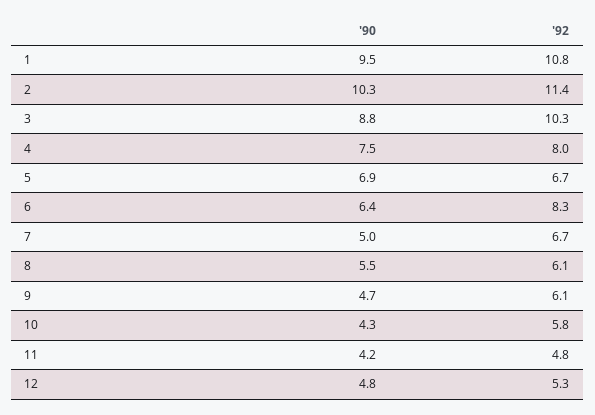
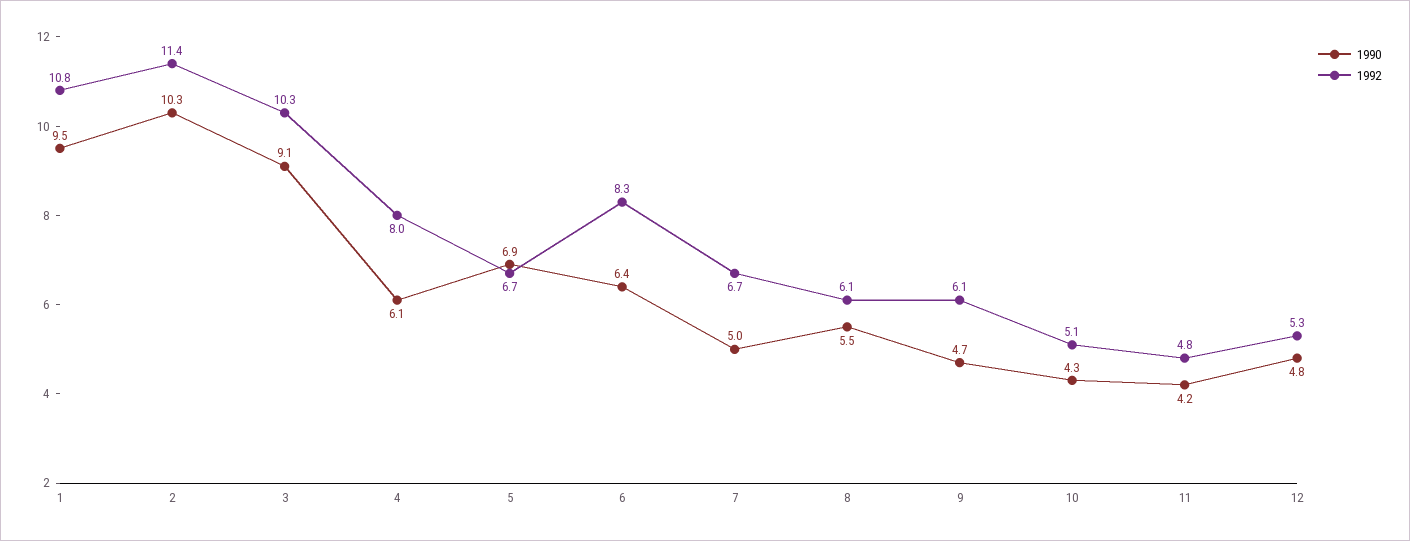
'90, 3: 8.8 -> 9.1
'90, 4: 7.5 -> 6.1
'92, 10: 5.8 -> 5.1

